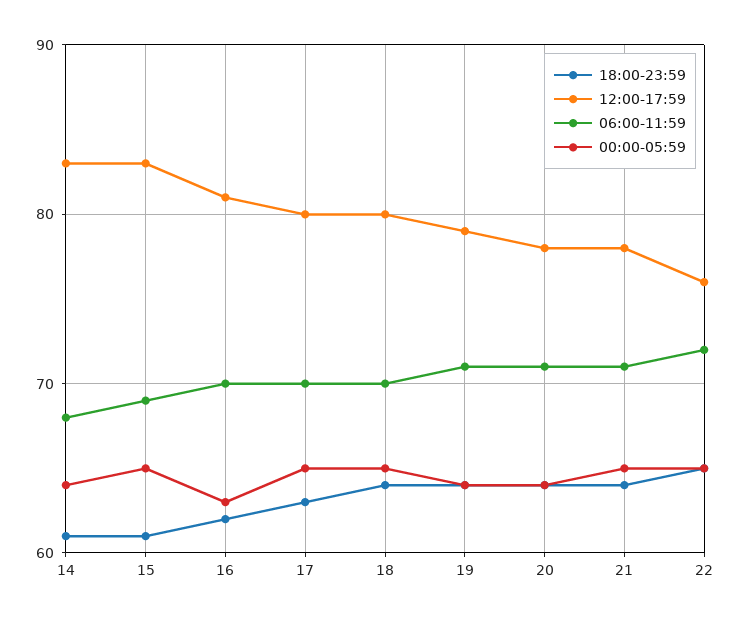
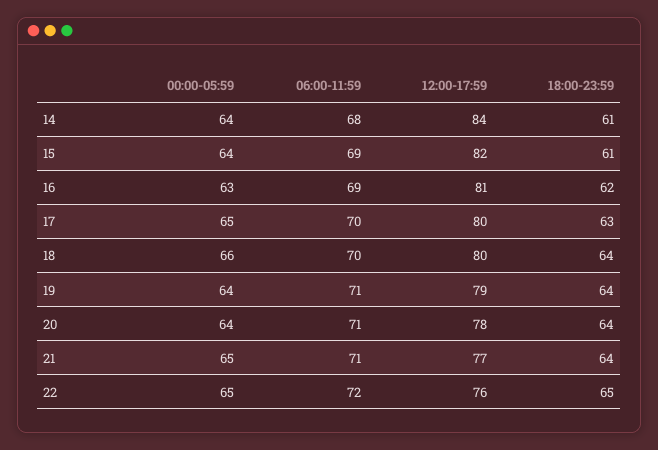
12:00-17:59, 14: 83 -> 84
12:00-17:59, 15: 83 -> 82
00:00-05:59, 15: 65 -> 64
06:00-11:59, 16: 70 -> 69
00:00-05:59, 18: 65 -> 66
12:00-17:59, 21: 78 -> 77

